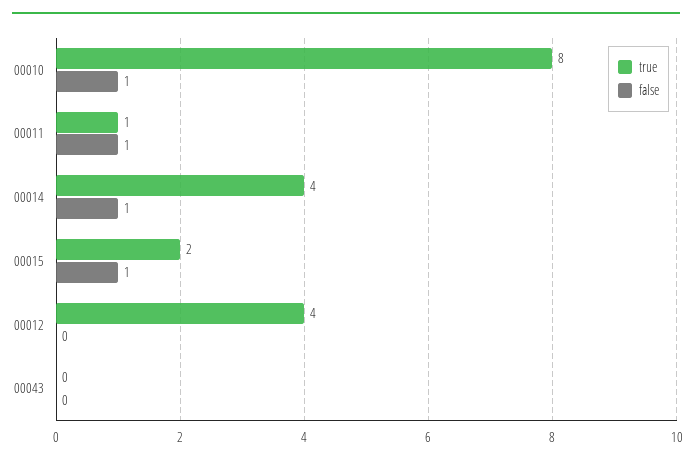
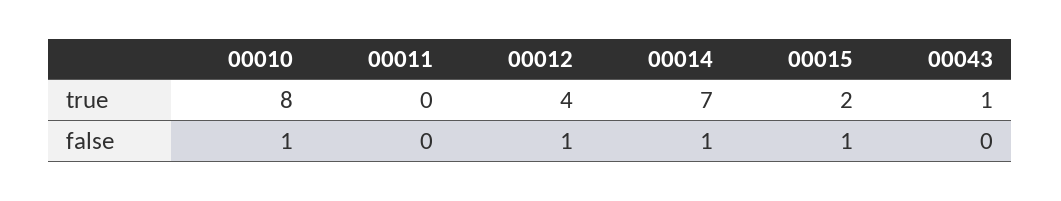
true, 00011: 1 -> 0
false, 00011: 1 -> 0
true, 00014: 4 -> 7
false, 00012: 0 -> 1
true, 00043: 0 -> 1

